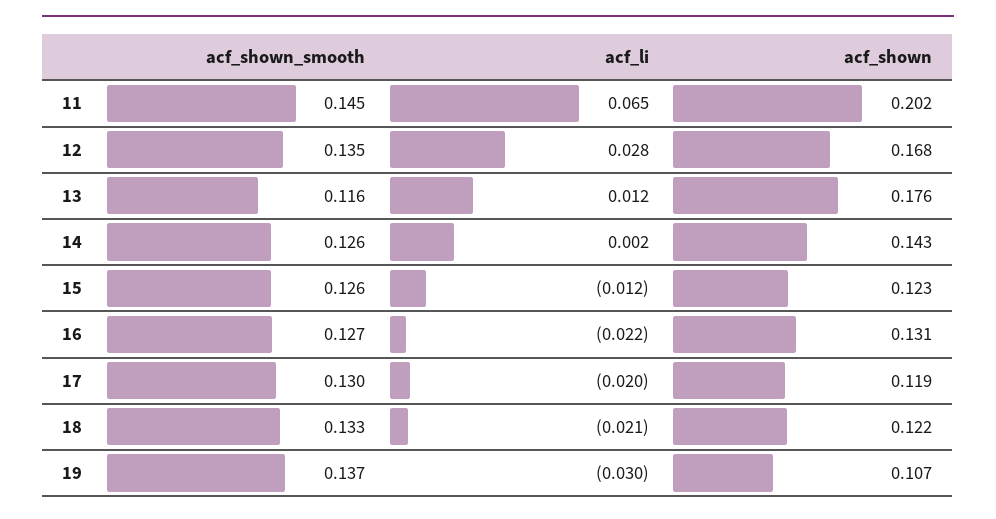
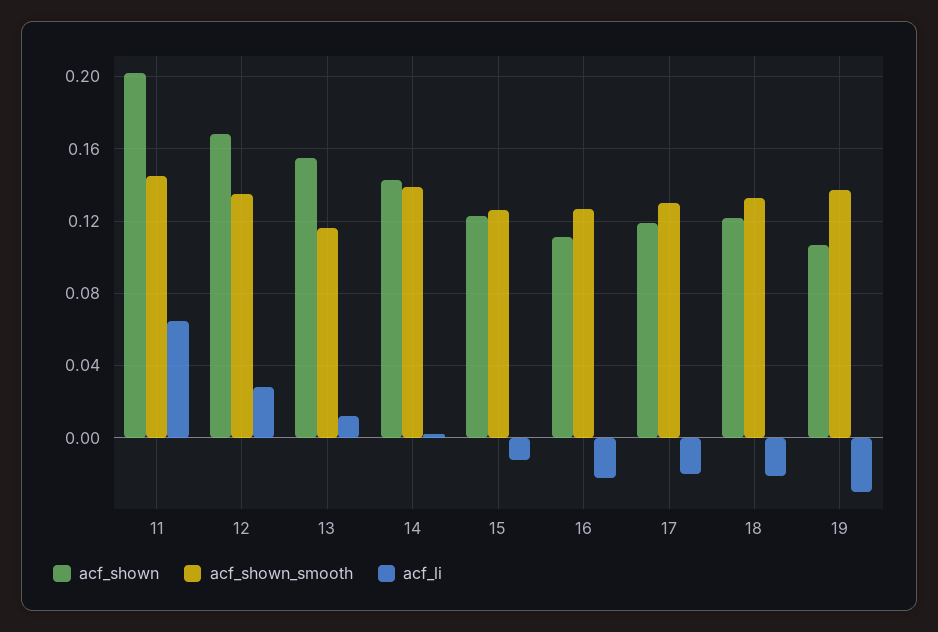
acf_shown, 13: 0.176 -> 0.155
acf_shown_smooth, 14: 0.126 -> 0.14
acf_shown, 16: 0.131 -> 0.11

